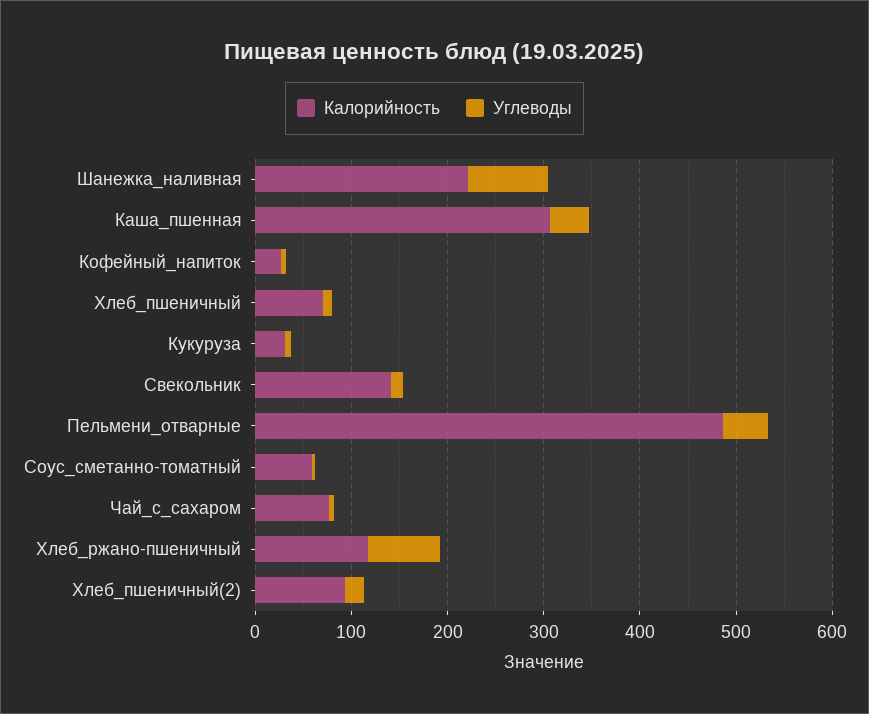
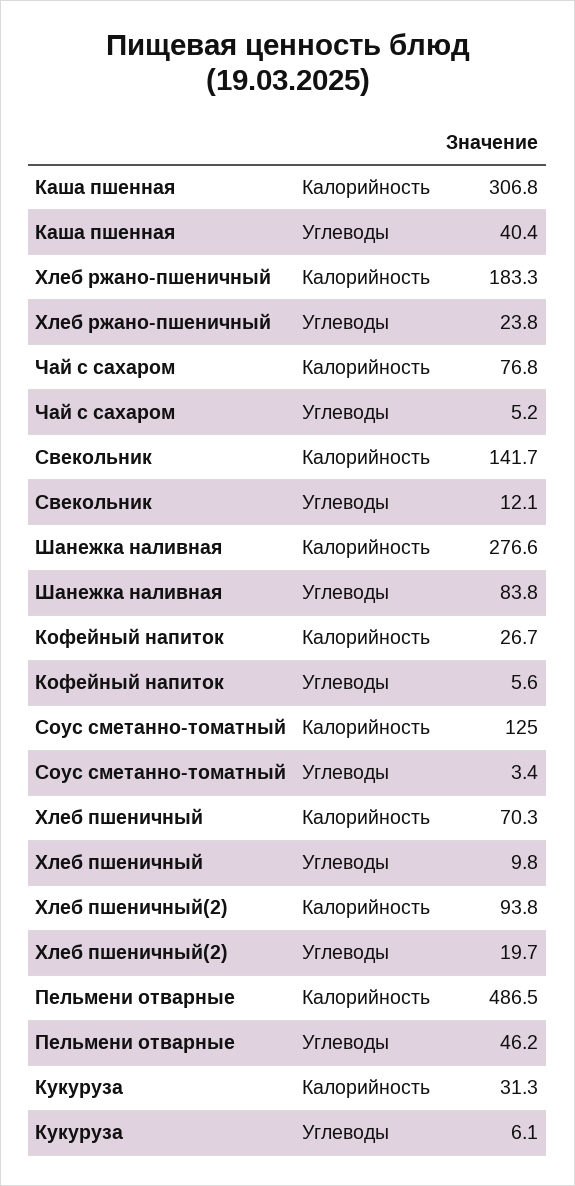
Калорийность, Шанежка_наливная: 220 -> 276.6
Калорийность, Соус_сметанно-томатный: 60 -> 125
Калорийность, Хлеб_ржано-пшеничный: 120 -> 183.3
Углеводы, Хлеб_ржано-пшеничный: 80 -> 23.8

